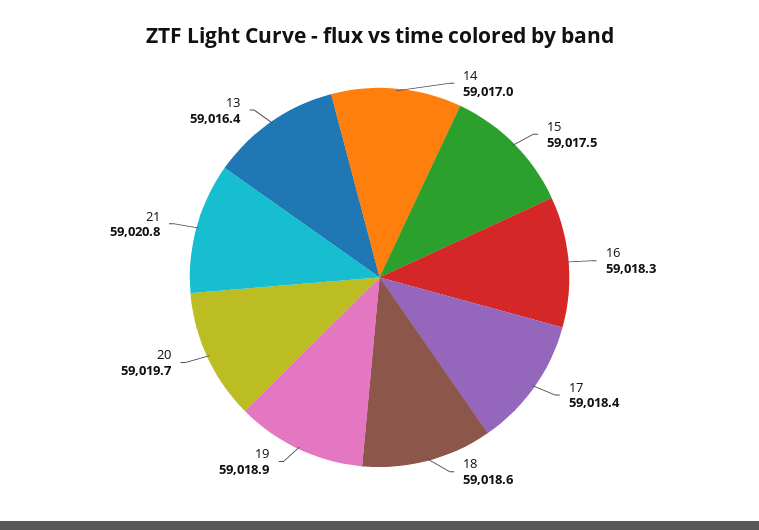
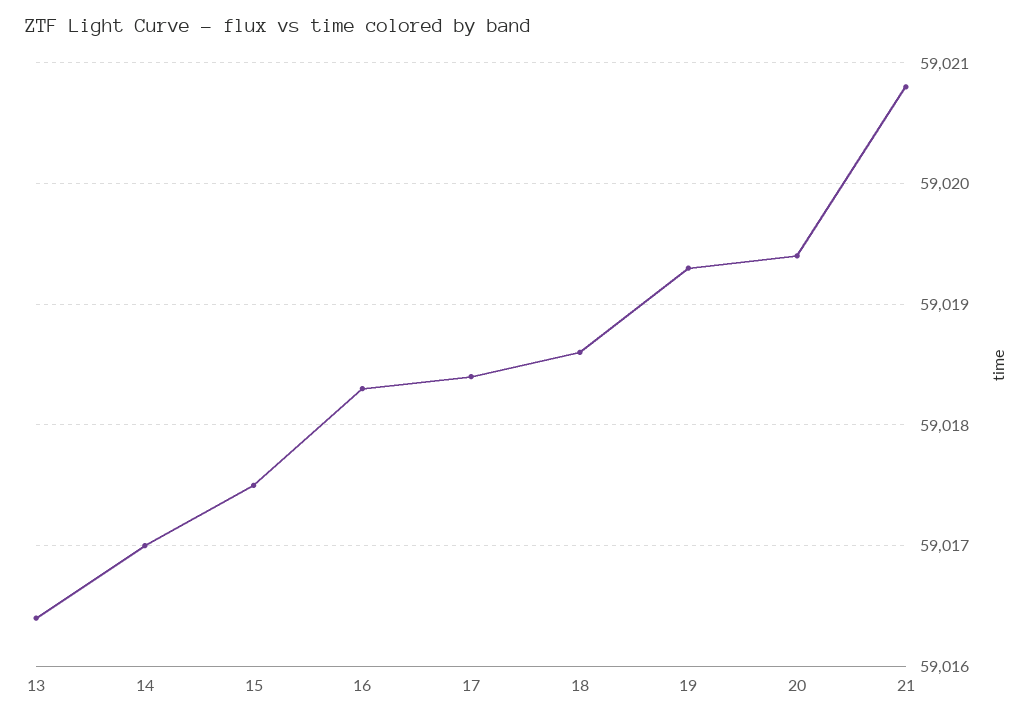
19: 59018.9 -> 59019.3
20: 59019.7 -> 59019.4

